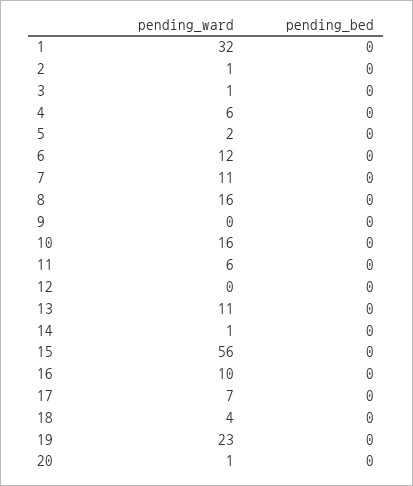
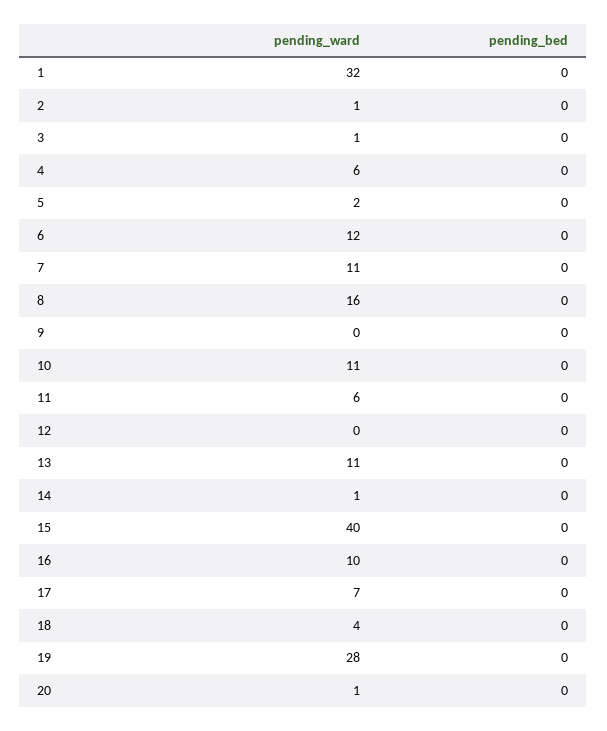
pending_ward, 10: 16 -> 11
pending_ward, 15: 56 -> 40
pending_ward, 19: 23 -> 28

